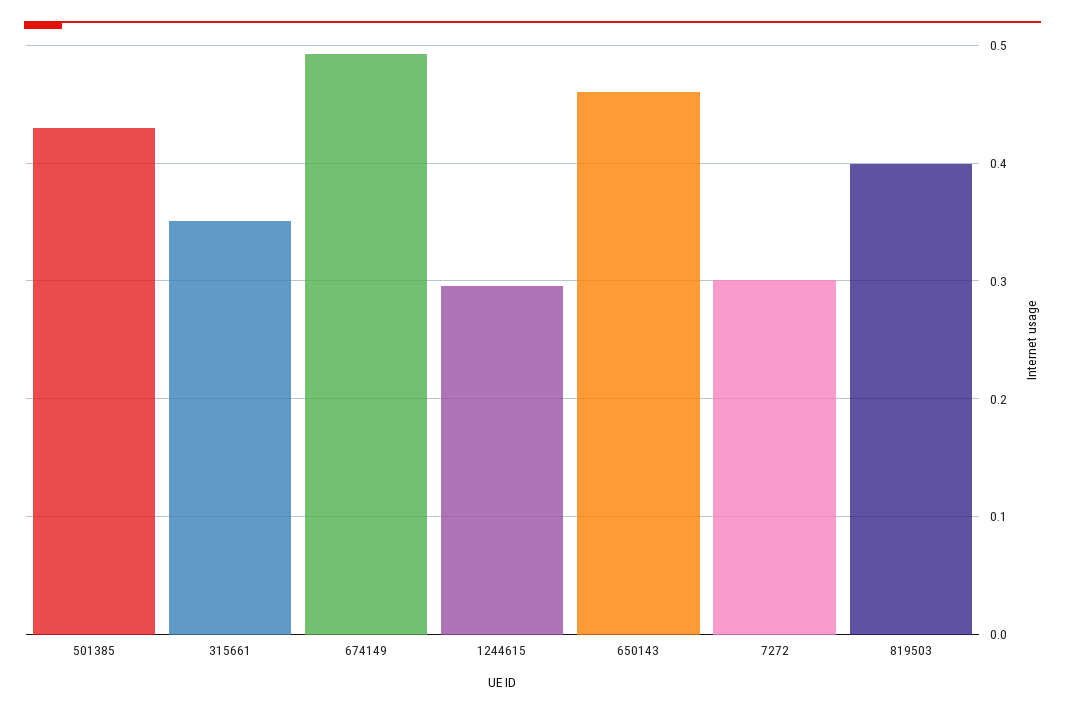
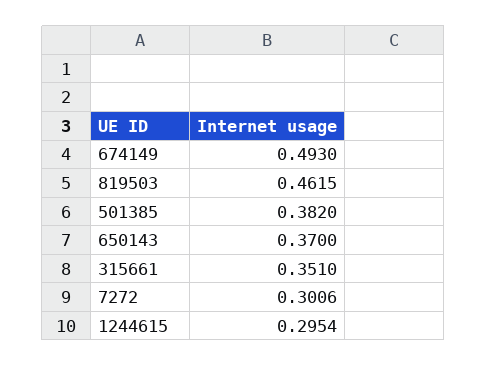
501385: 0.43 -> 0.382
650143: 0.46 -> 0.37
819503: 0.4 -> 0.4615

